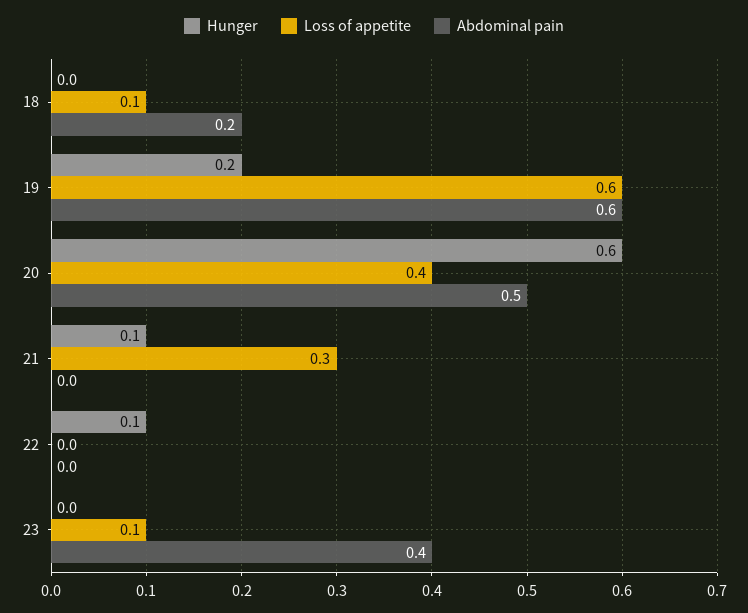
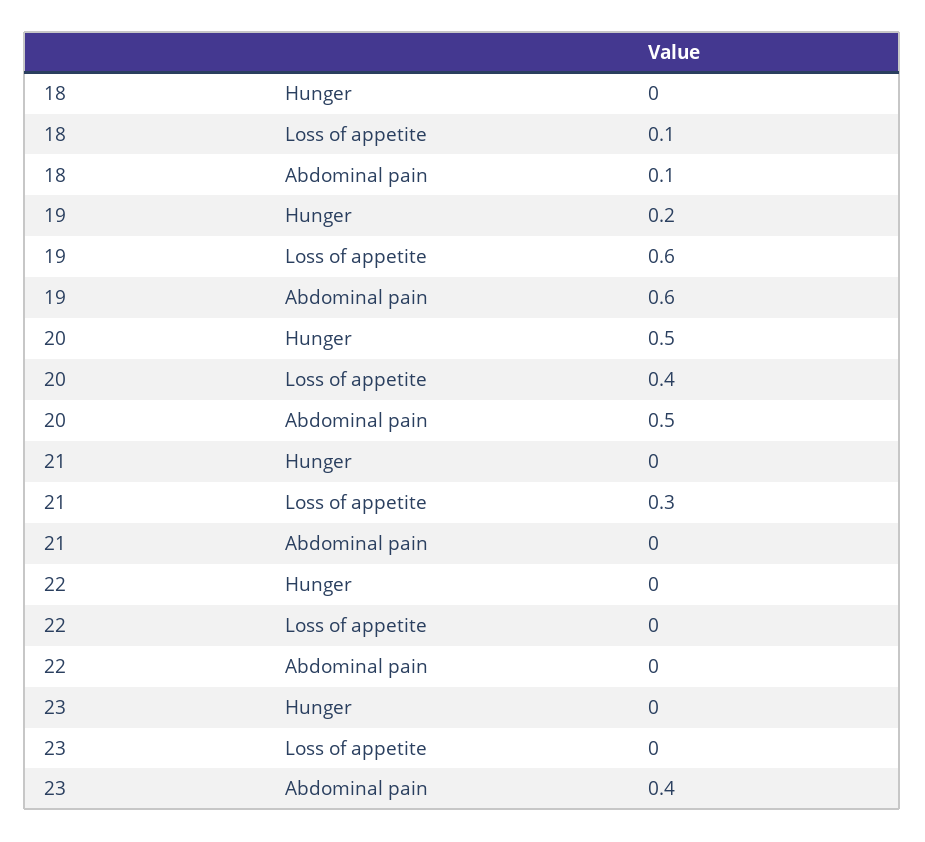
Abdominal pain, 18: 0.2 -> 0.1
Hunger, 20: 0.6 -> 0.5
Hunger, 21: 0.1 -> 0
Hunger, 22: 0.1 -> 0
Loss of appetite, 23: 0.1 -> 0

